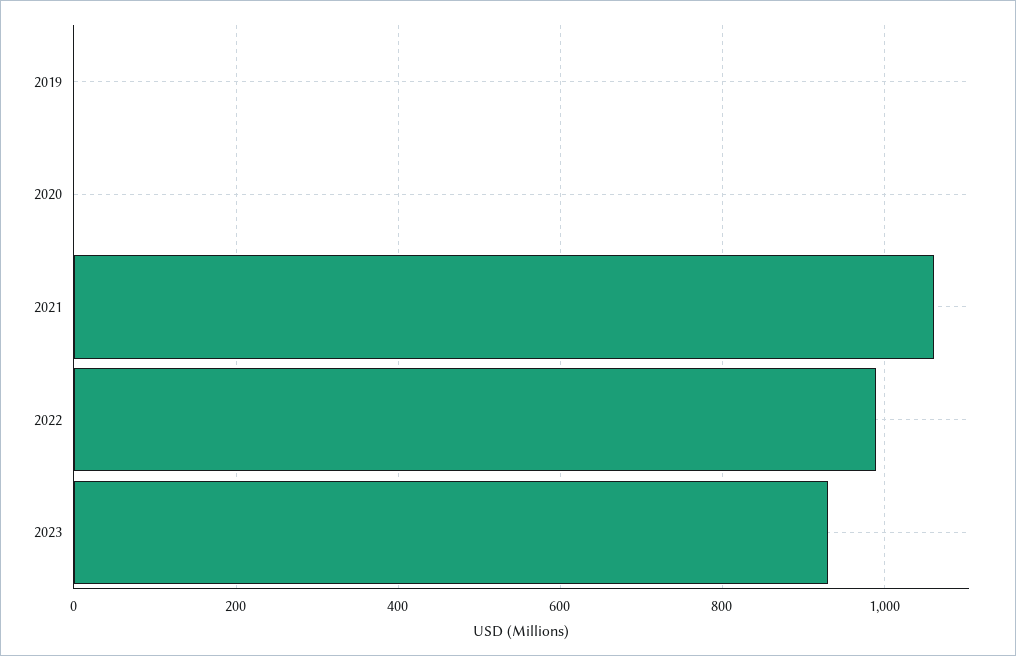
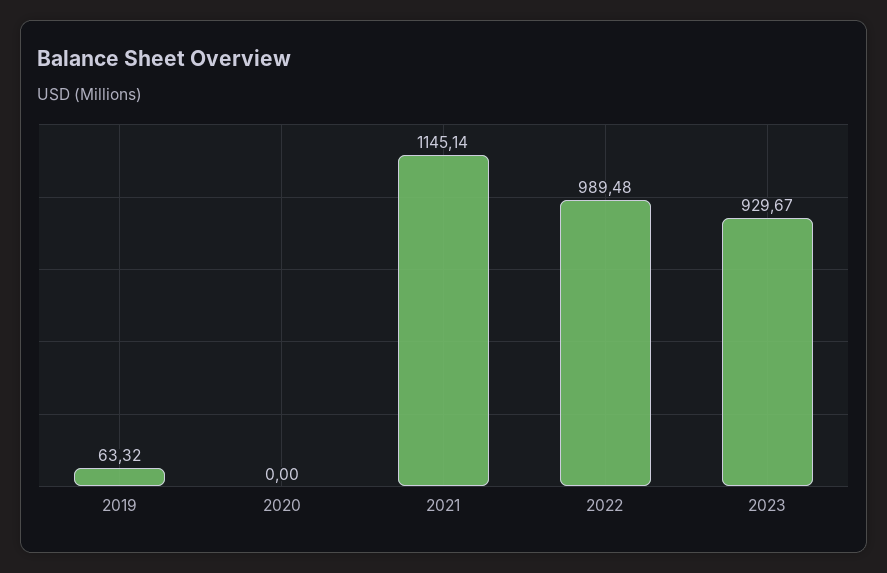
2019: 0 -> 63.32
2021: 1060 -> 1145.14

